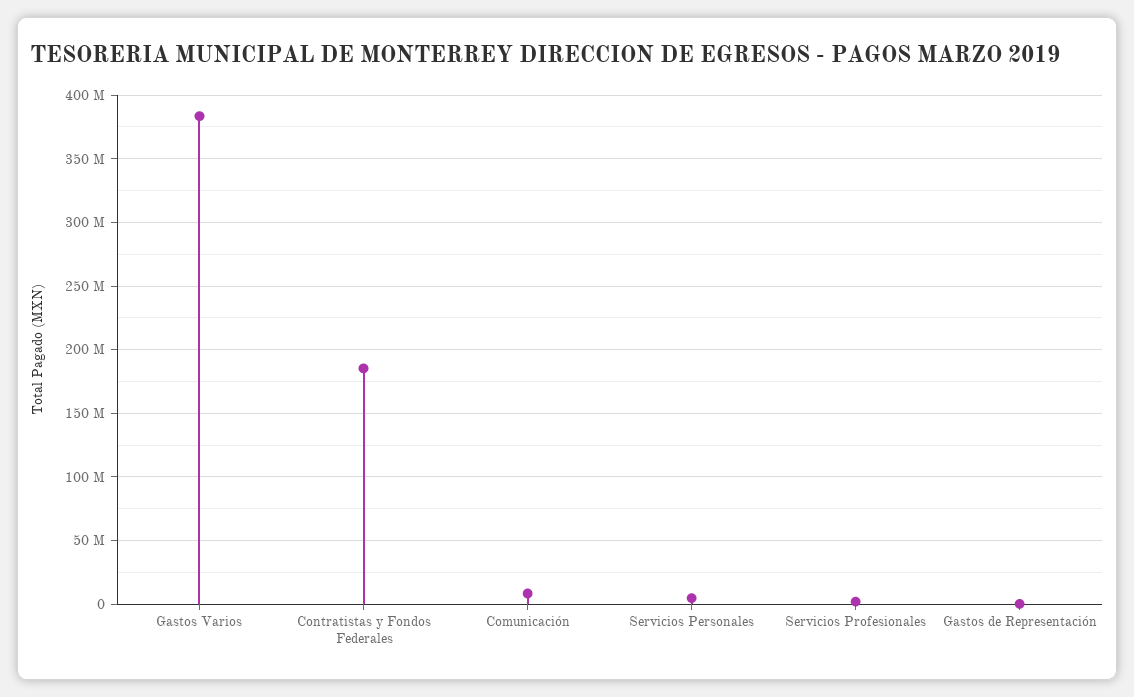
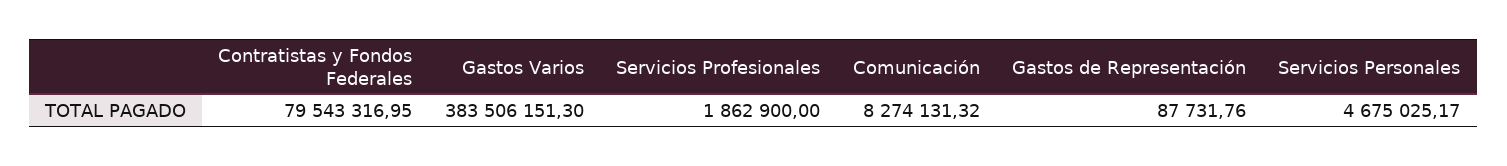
Contratistas y Fondos Federales: 185000000 -> 79543316.95

